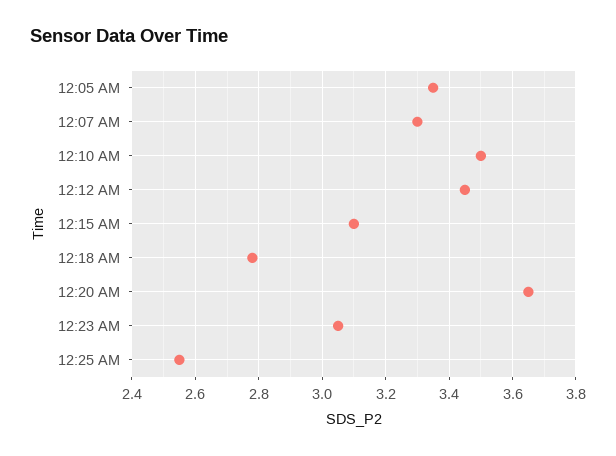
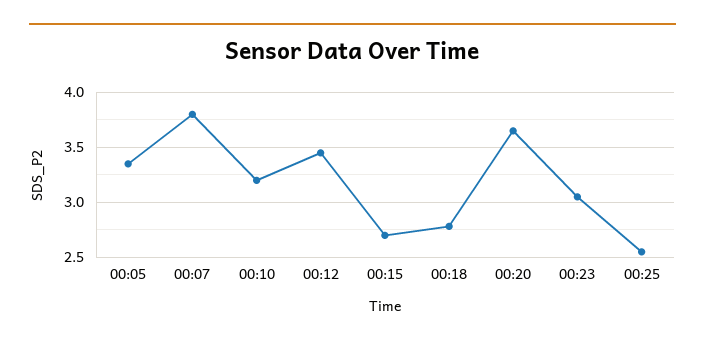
12:07 AM: 3.3 -> 3.8
12:10 AM: 3.5 -> 3.2
12:15 AM: 3.1 -> 2.7

